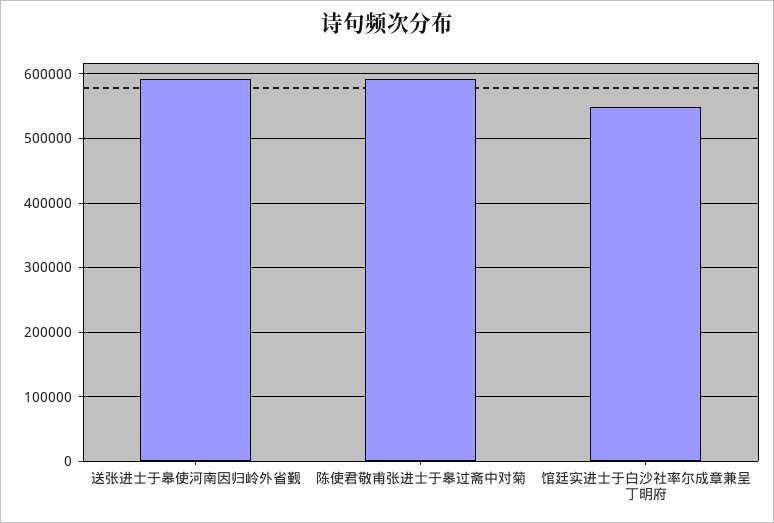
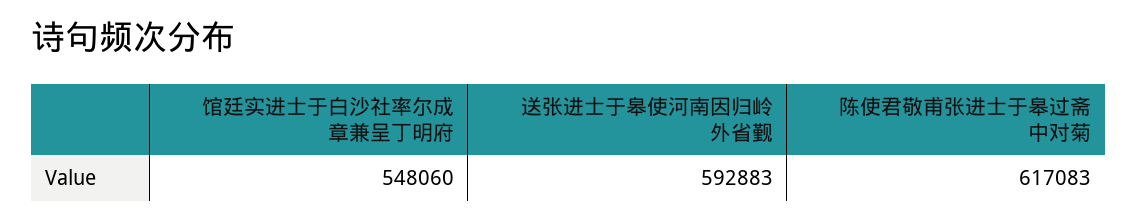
陈使君敬甫张进士于皋过斋中对菊: 590000 -> 617083

